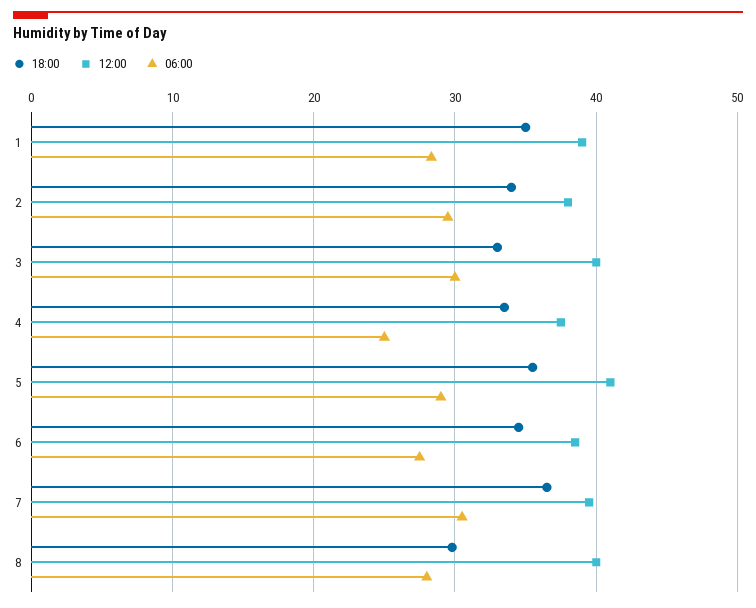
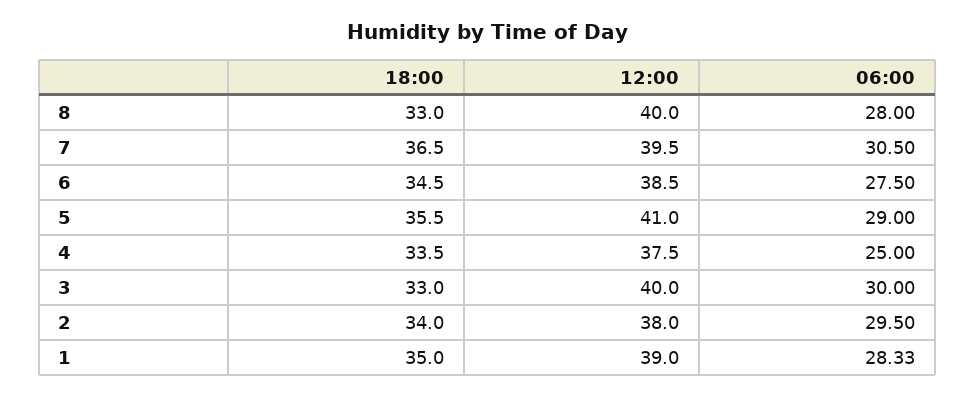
18:00, 8: 30 -> 33

